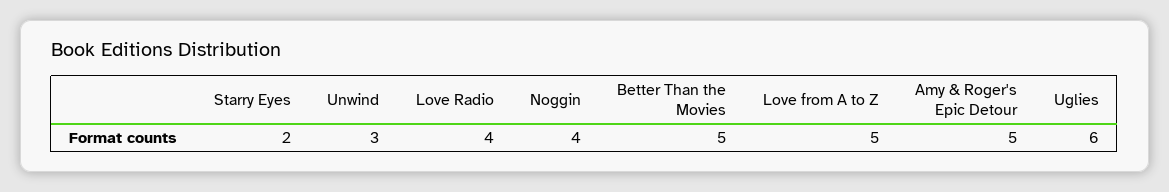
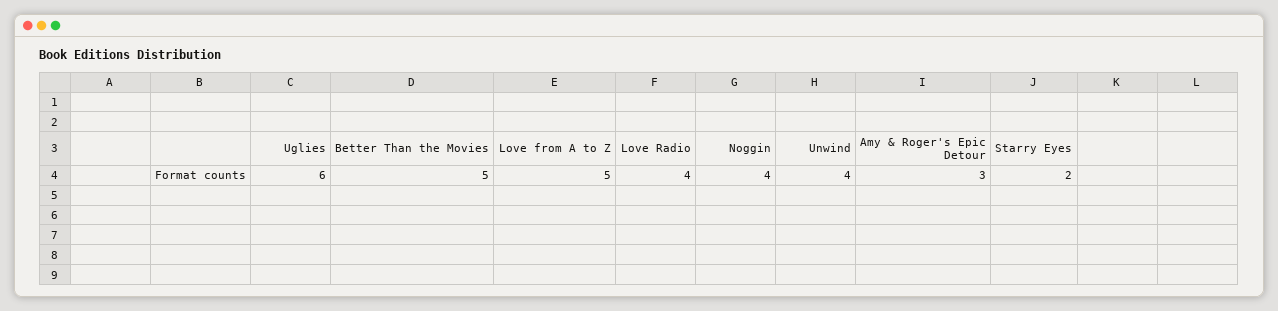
Unwind: 3 -> 4
Amy & Roger's Epic Detour: 5 -> 3

